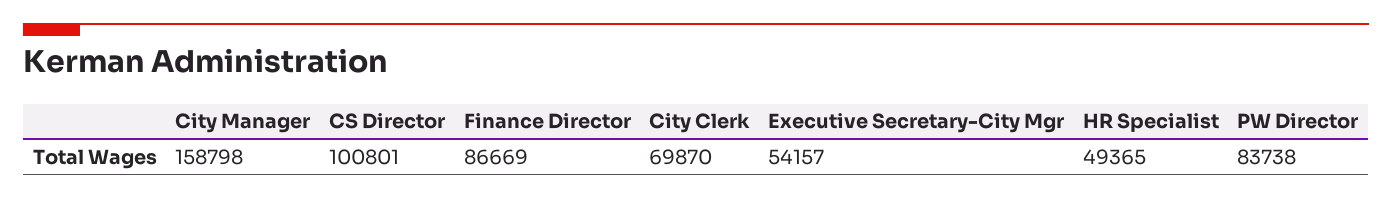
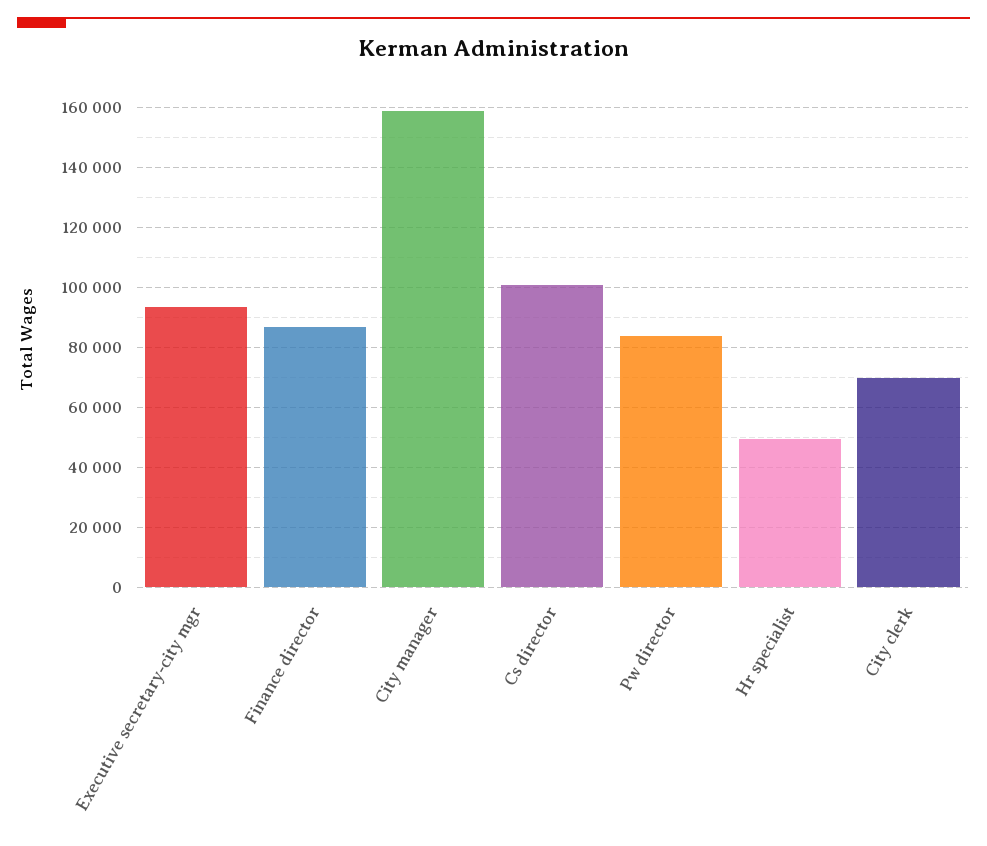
Executive Secretary-City Mgr: 54157 -> 94000

